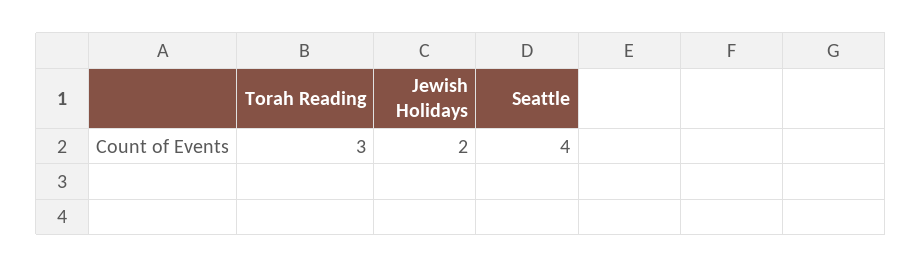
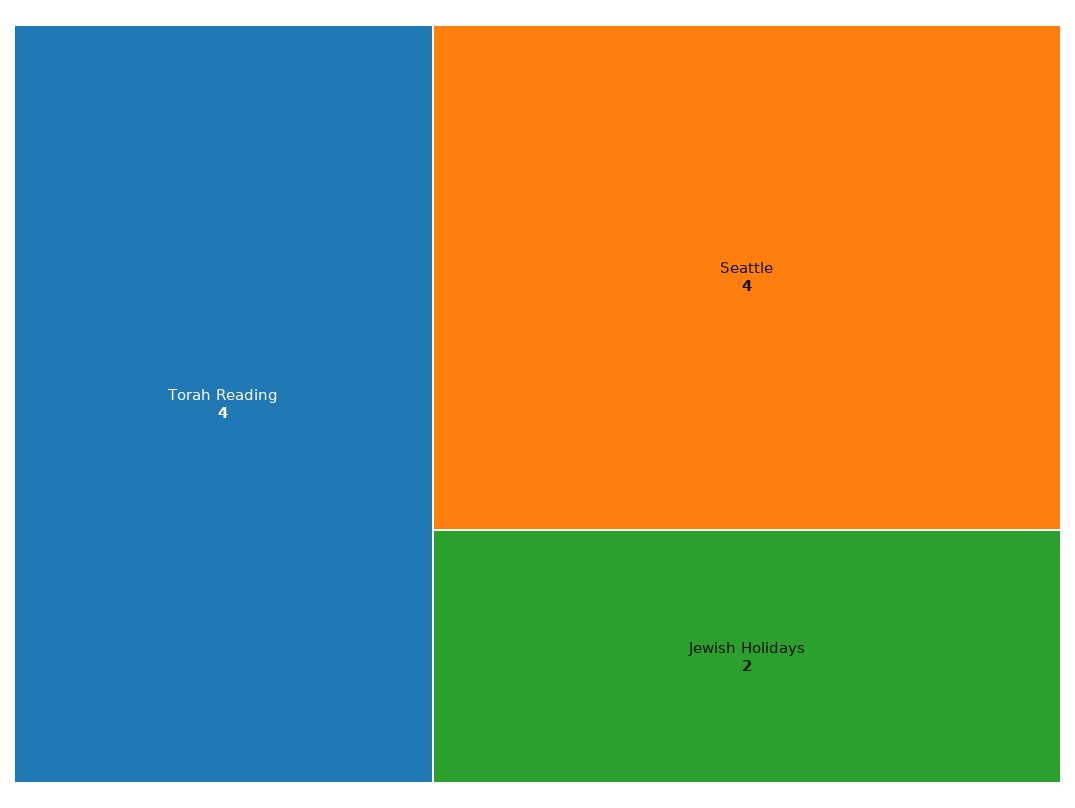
Torah Reading: 3 -> 4

